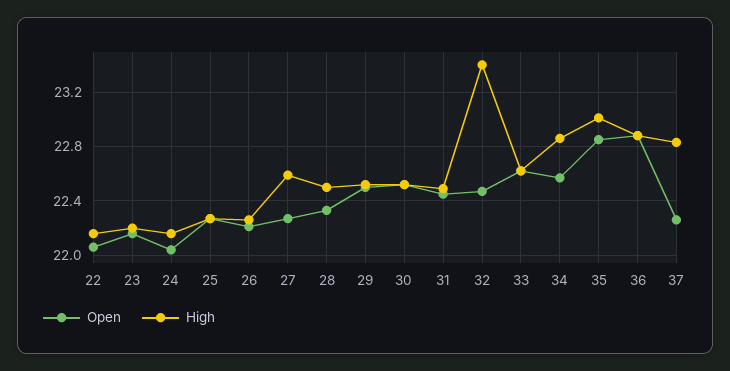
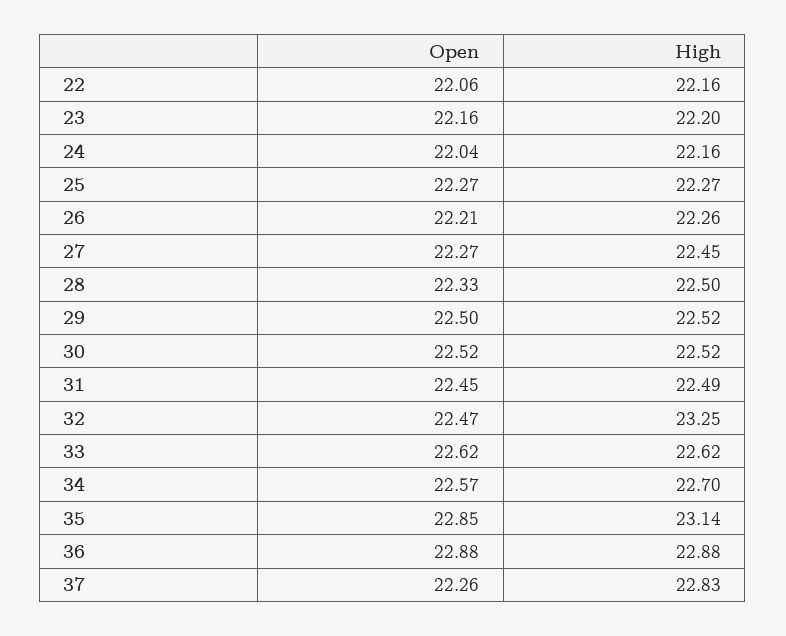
High, 27: 22.6 -> 22.45
High, 32: 23.4 -> 23.25
High, 34: 22.85 -> 22.7
High, 35: 23 -> 23.14

